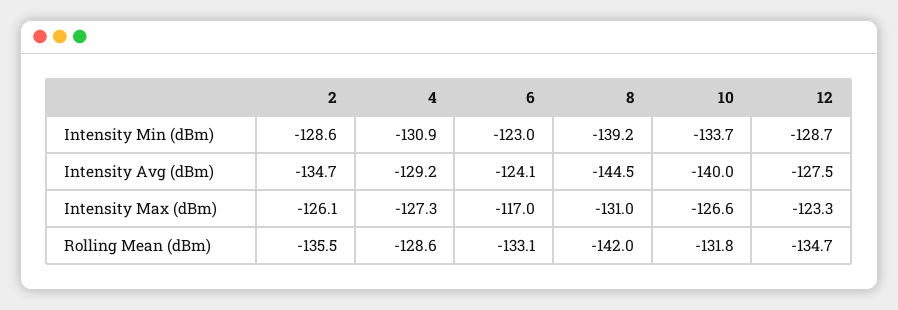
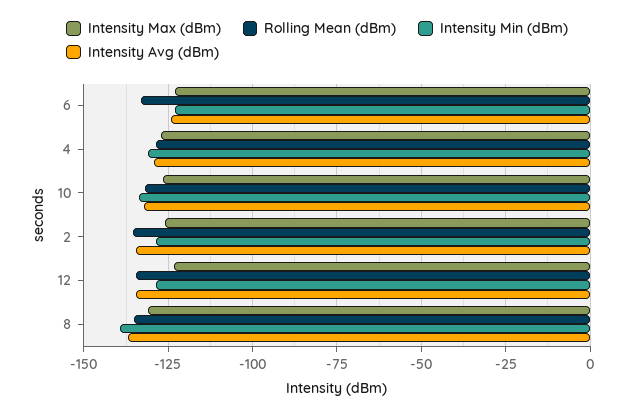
Intensity Avg (dBm), 8: -144.5 -> -137.5
Intensity Avg (dBm), 10: -140 -> -132.5
Intensity Avg (dBm), 12: -127.5 -> -135
Intensity Max (dBm), 6: -117 -> -122.5
Rolling Mean (dBm), 8: -142 -> -135

